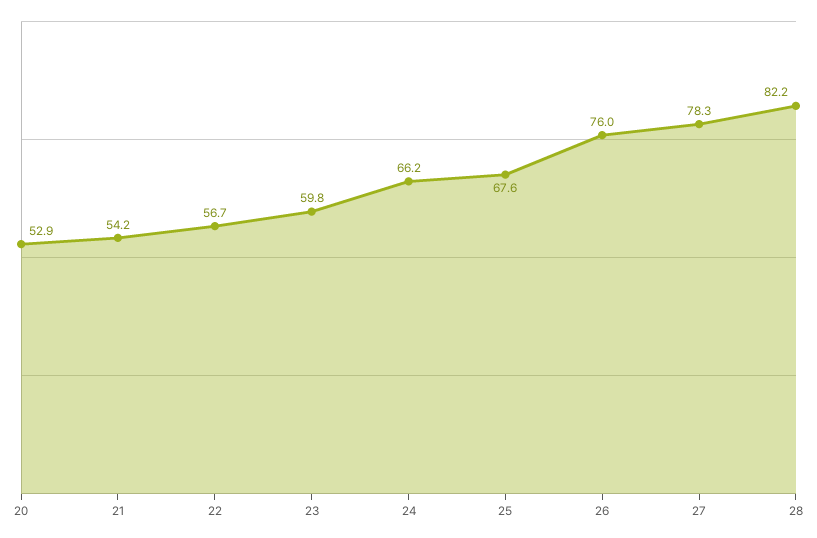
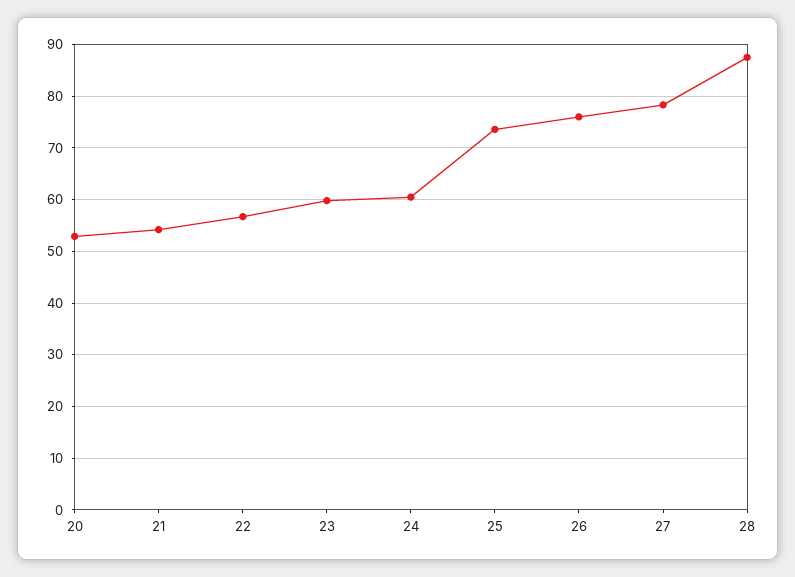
24: 66.2 -> 60
25: 67.6 -> 74
28: 82.2 -> 88

